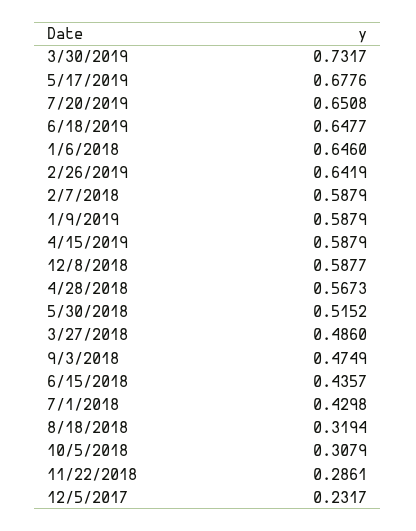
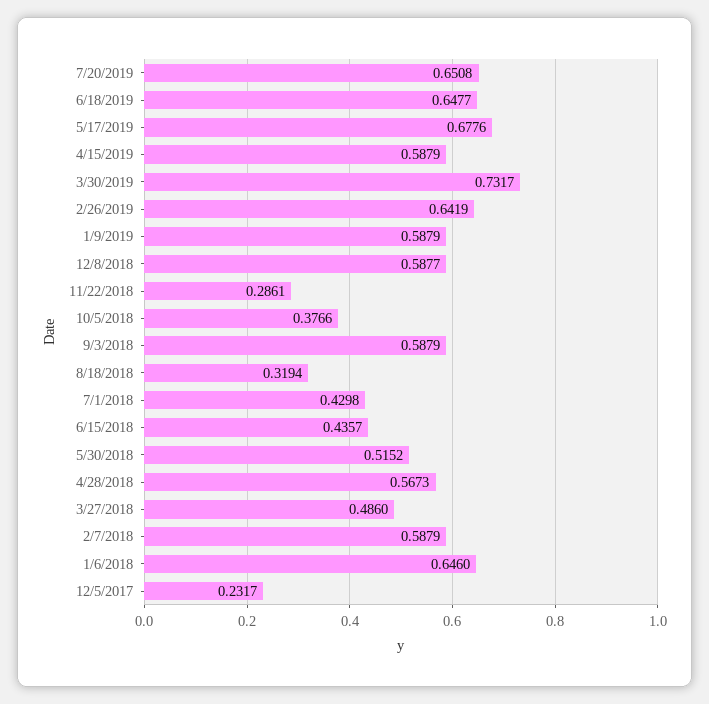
9/3/2018: 0.4749 -> 0.5879
10/5/2018: 0.3079 -> 0.3766

